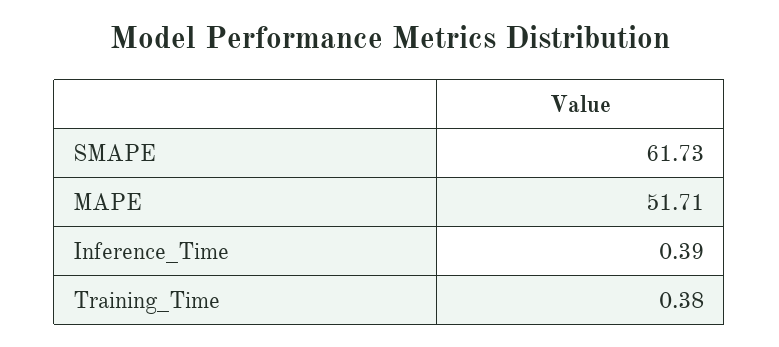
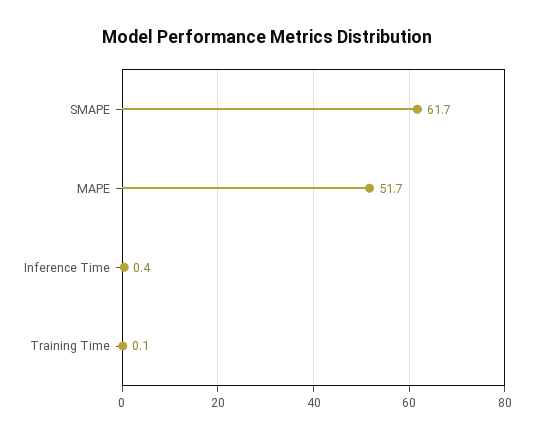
Training_Time: 0.38 -> 0.1

